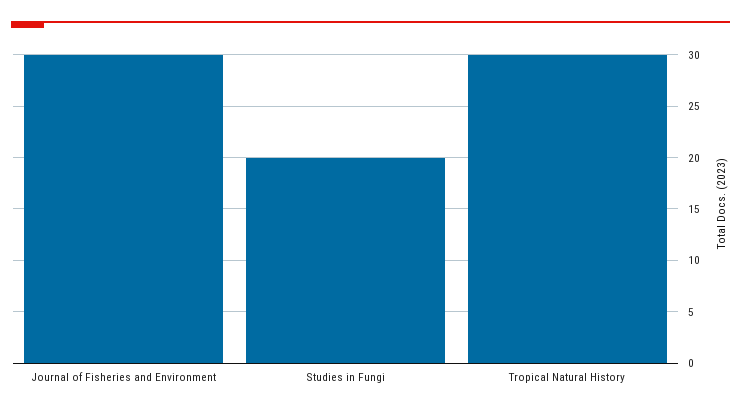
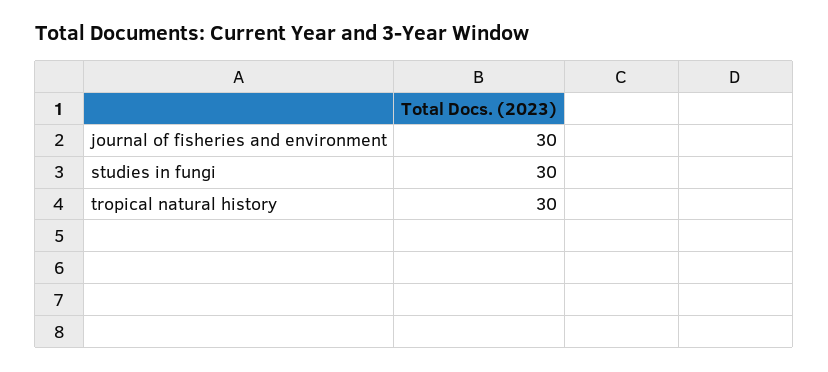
Studies in Fungi: 20 -> 30

